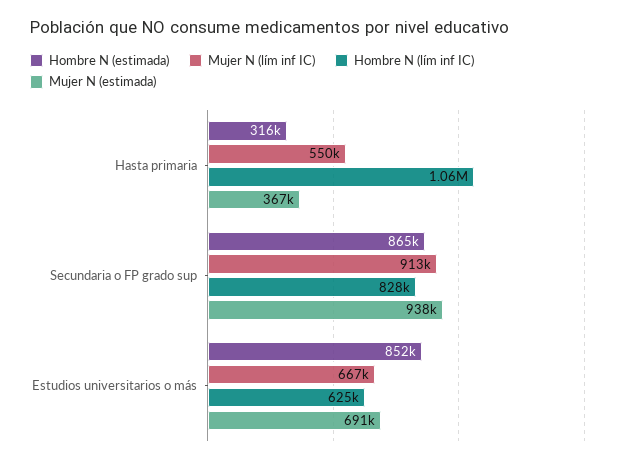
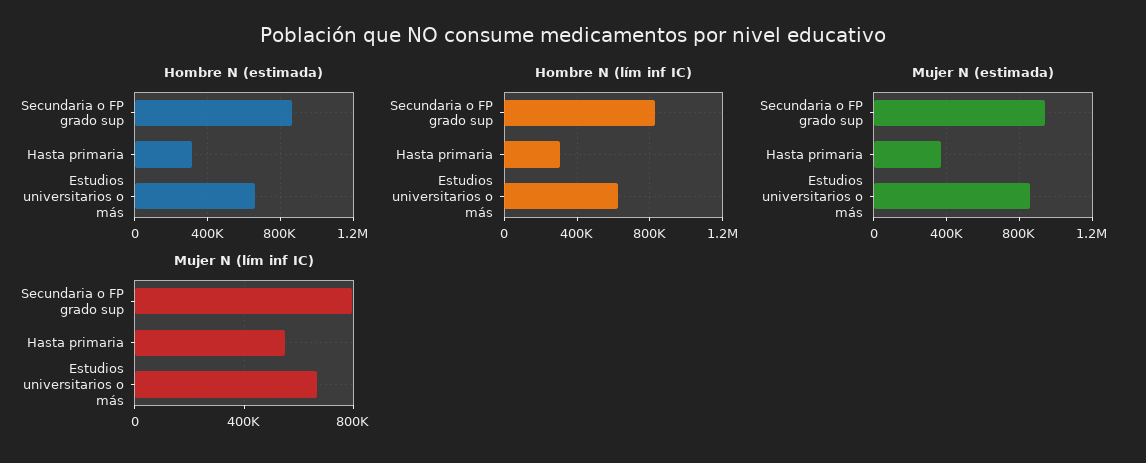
Hombre N (lím inf IC), Hasta primaria: 1060000 -> 300000
Mujer N (lím inf IC), Secundaria o FP grado sup: 913000 -> 800000
Hombre N (estimada), Estudios universitarios o más: 852000 -> 650000
Mujer N (estimada), Estudios universitarios o más: 691000 -> 850000

